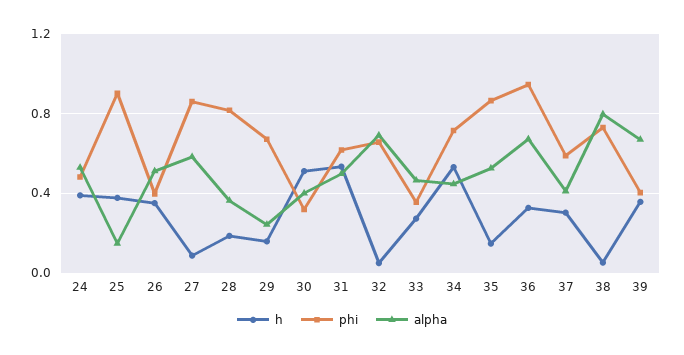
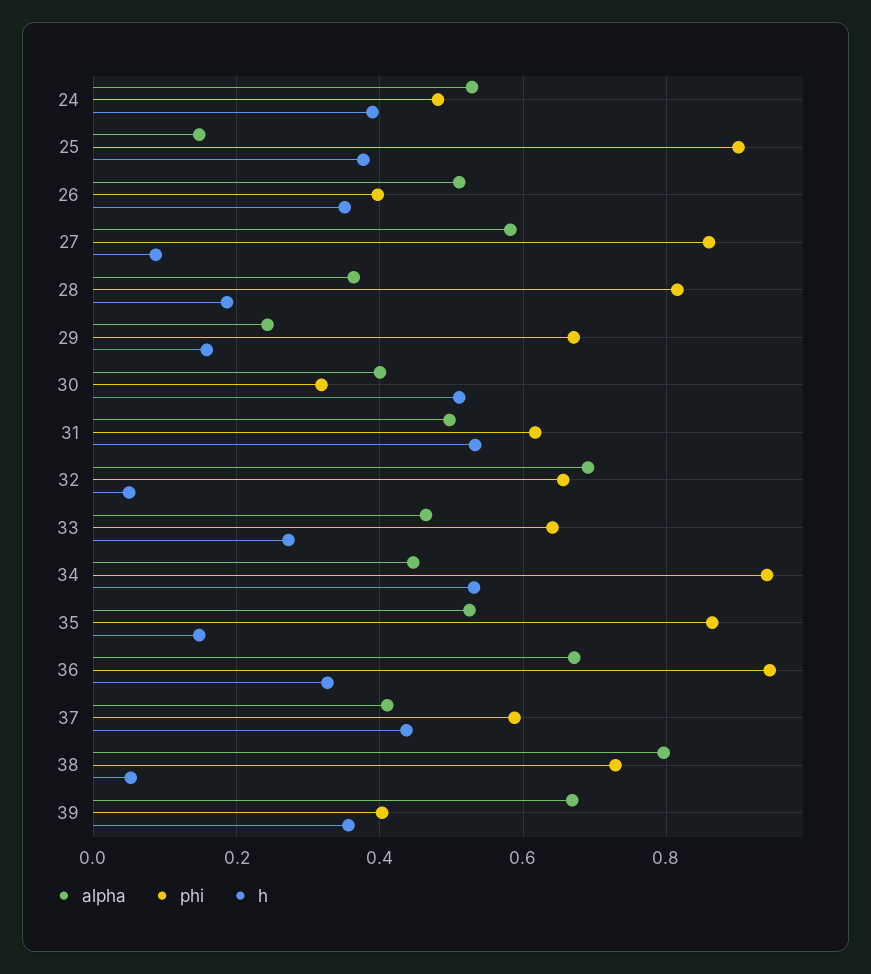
phi, 33: 0.35 -> 0.64
phi, 34: 0.7 -> 0.94
h, 37: 0.3 -> 0.44

